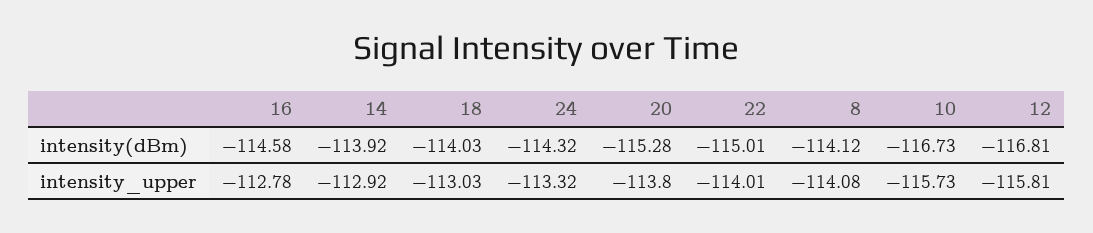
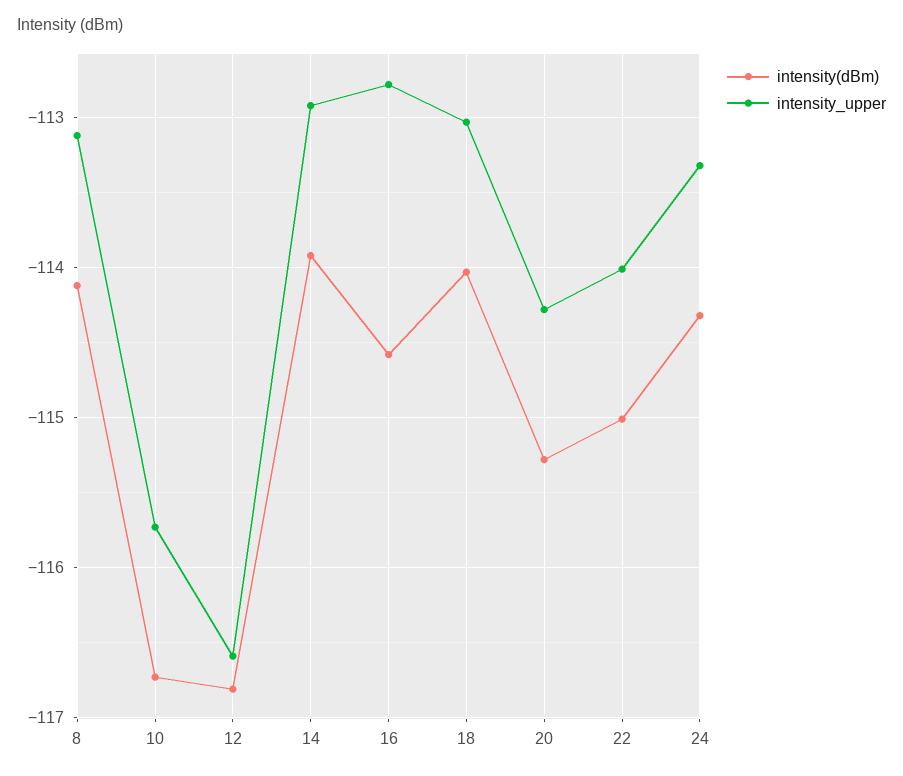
intensity_upper, 20: -113.8 -> -114.3
intensity_upper, 8: -114.08 -> -113.1
intensity_upper, 12: -115.81 -> -116.6

